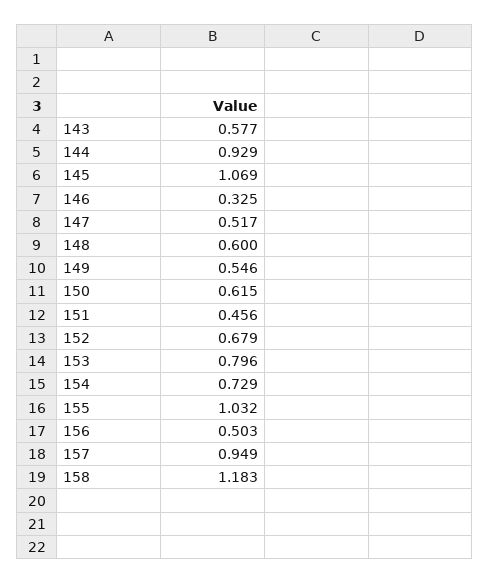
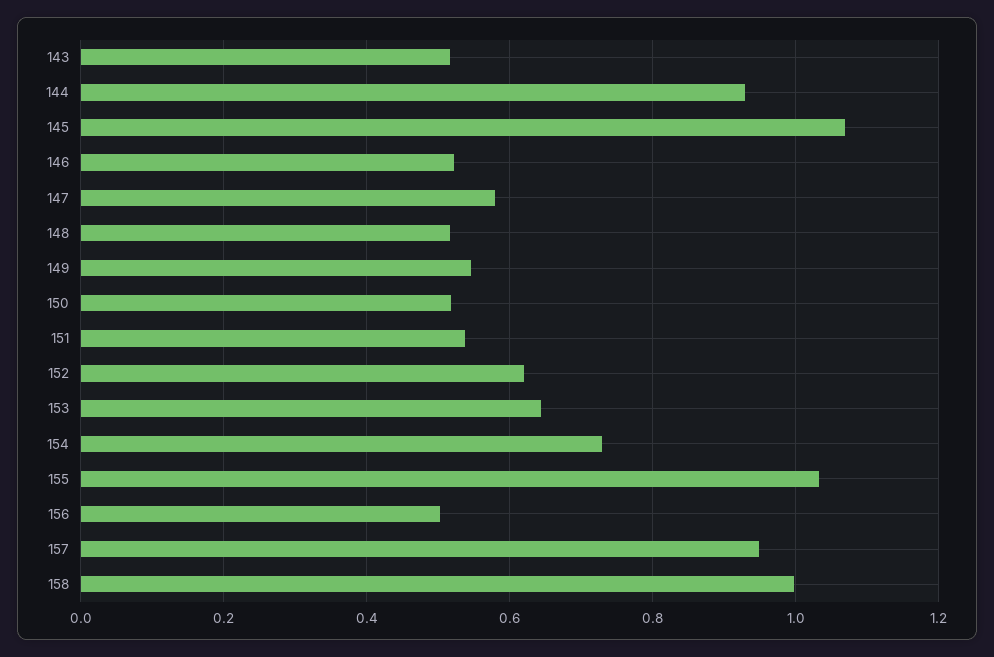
143: 0.577 -> 0.52
146: 0.325 -> 0.52
147: 0.517 -> 0.58
148: 0.6 -> 0.52
150: 0.615 -> 0.52
151: 0.456 -> 0.54
152: 0.679 -> 0.62
153: 0.796 -> 0.64
158: 1.183 -> 1

